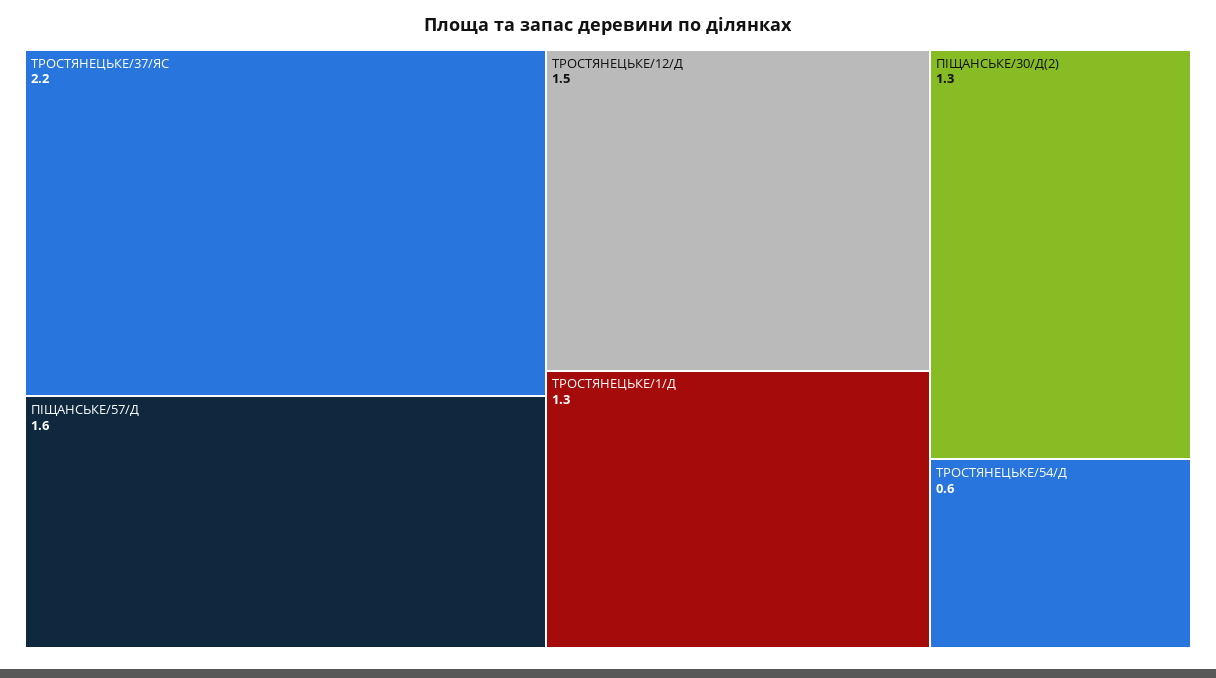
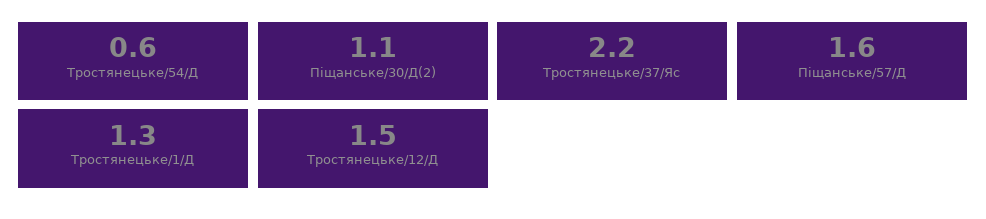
ПІЩАНСЬКЕ/30/Д(2): 1.3 -> 1.1

